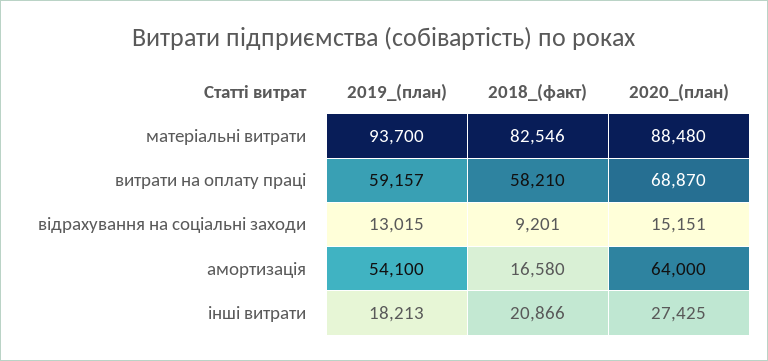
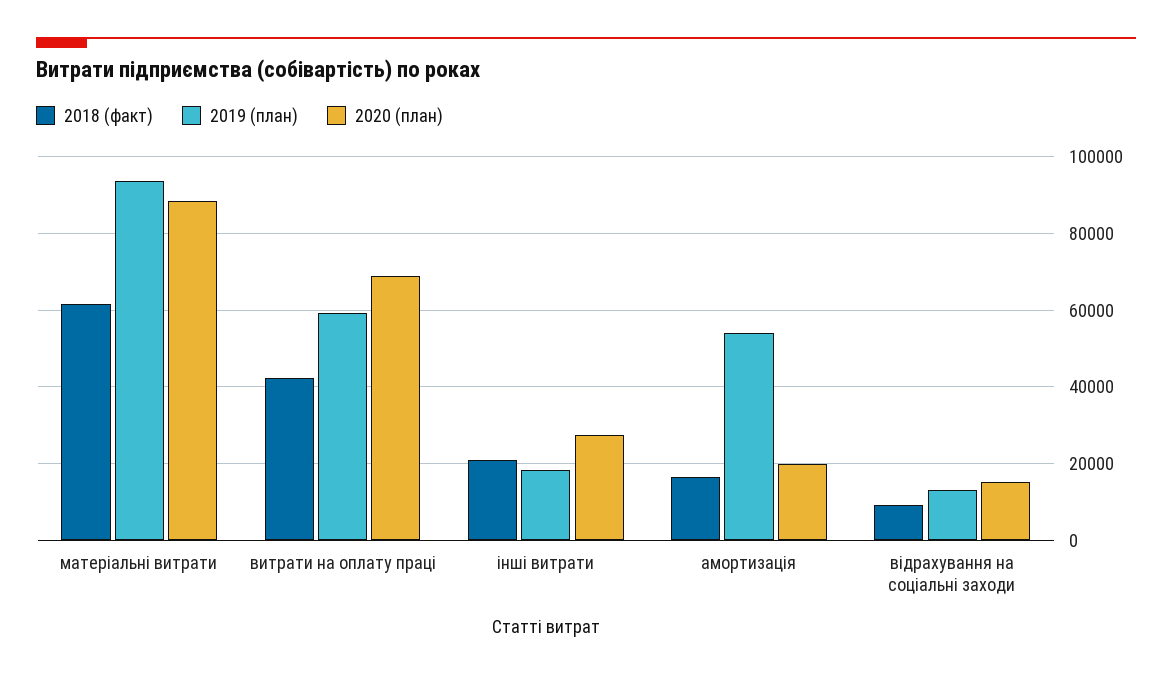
2018_(факт), матеріальні витрати: 82546 -> 62000
2018_(факт), витрати на оплату праці: 58210 -> 42000
2020_(план), амортизація: 64000 -> 20000

